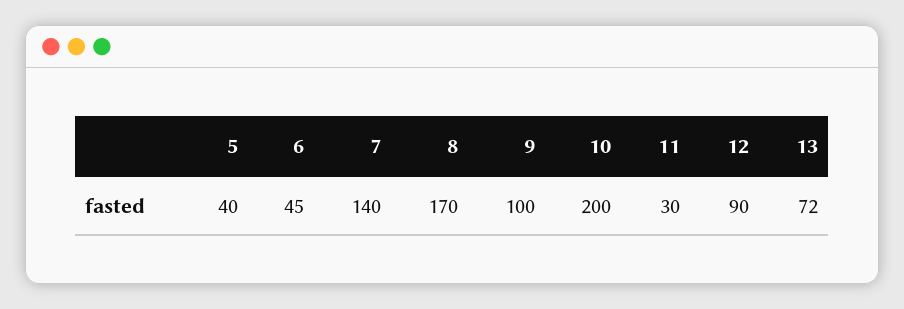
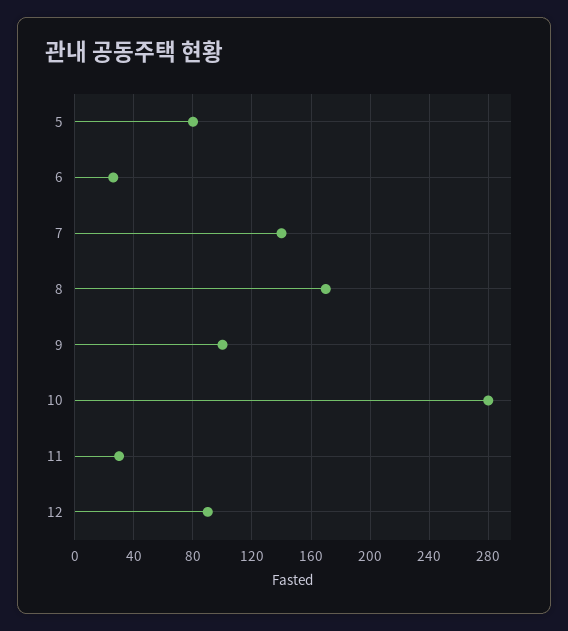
5: 40 -> 80
6: 45 -> 25
10: 200 -> 280
13: 72 -> none

